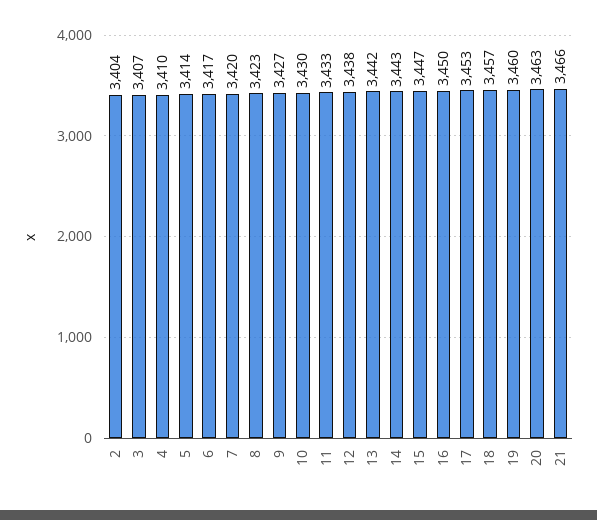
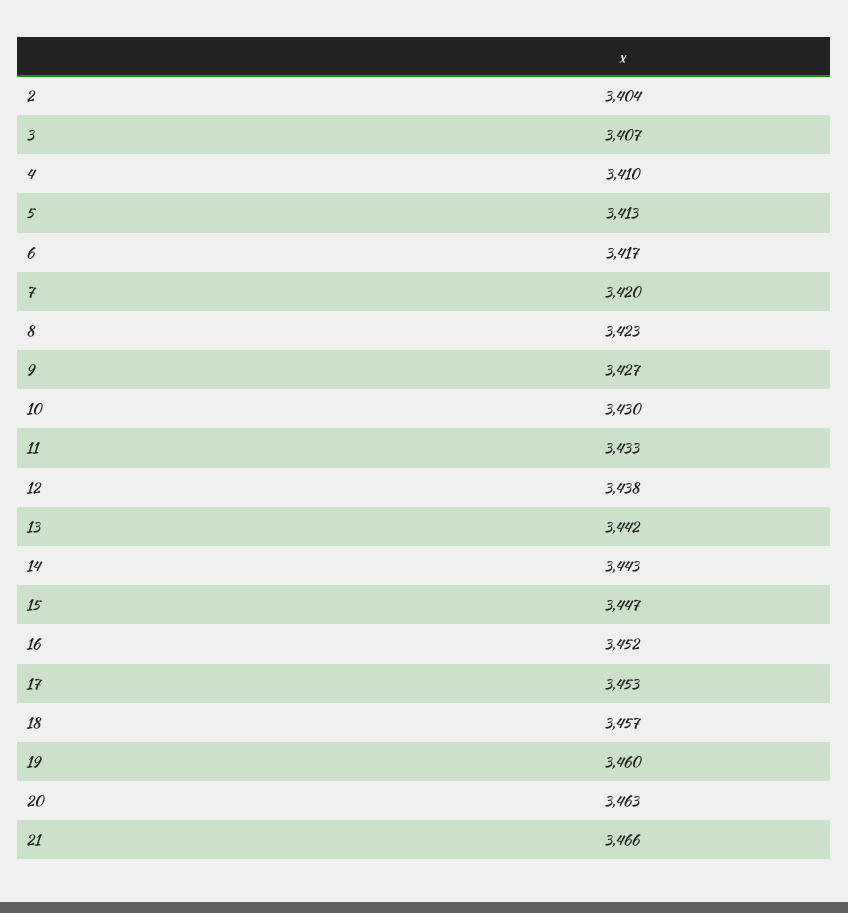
5: 3414 -> 3413
16: 3450 -> 3452

